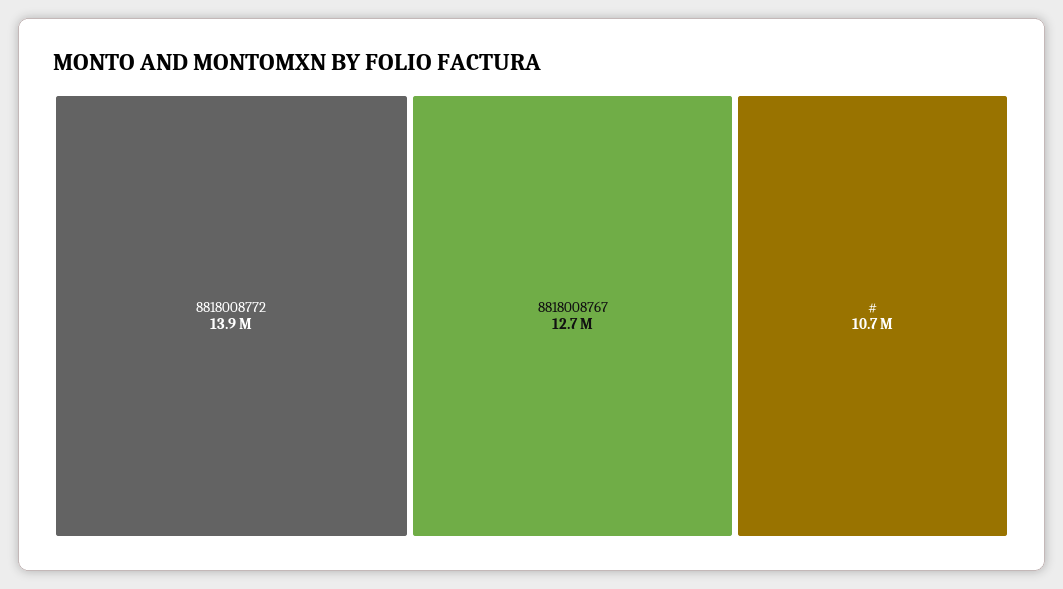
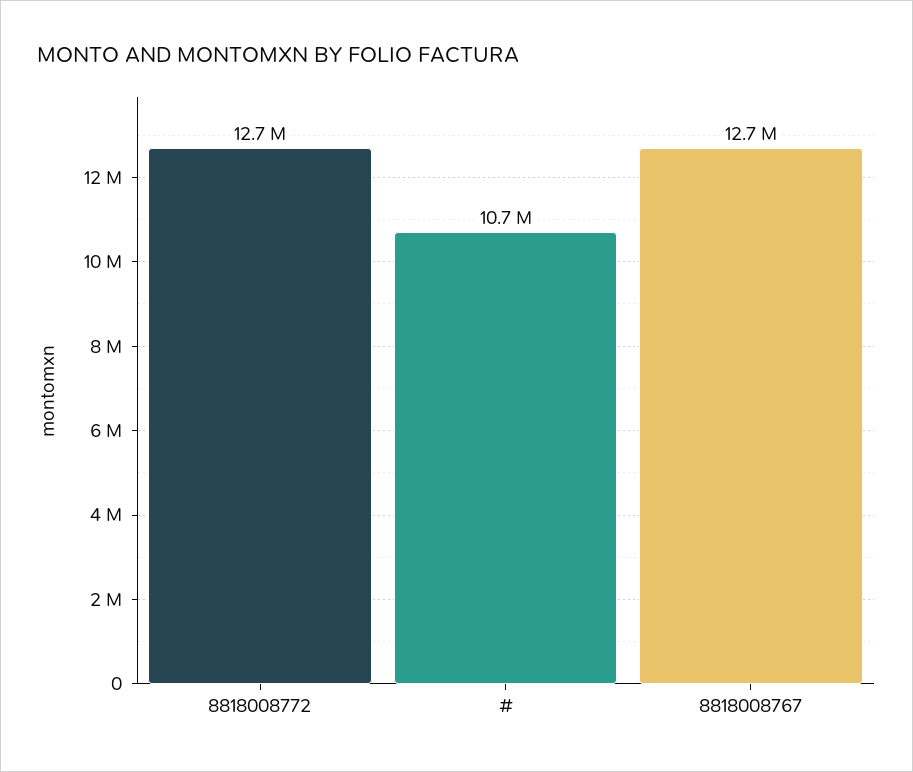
8818008772: 13900000 -> 12700000

